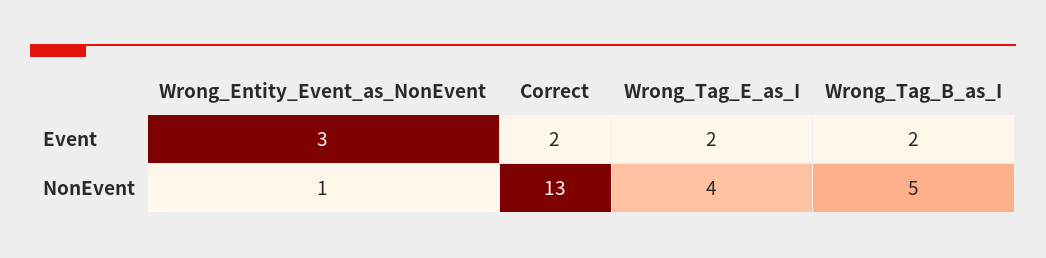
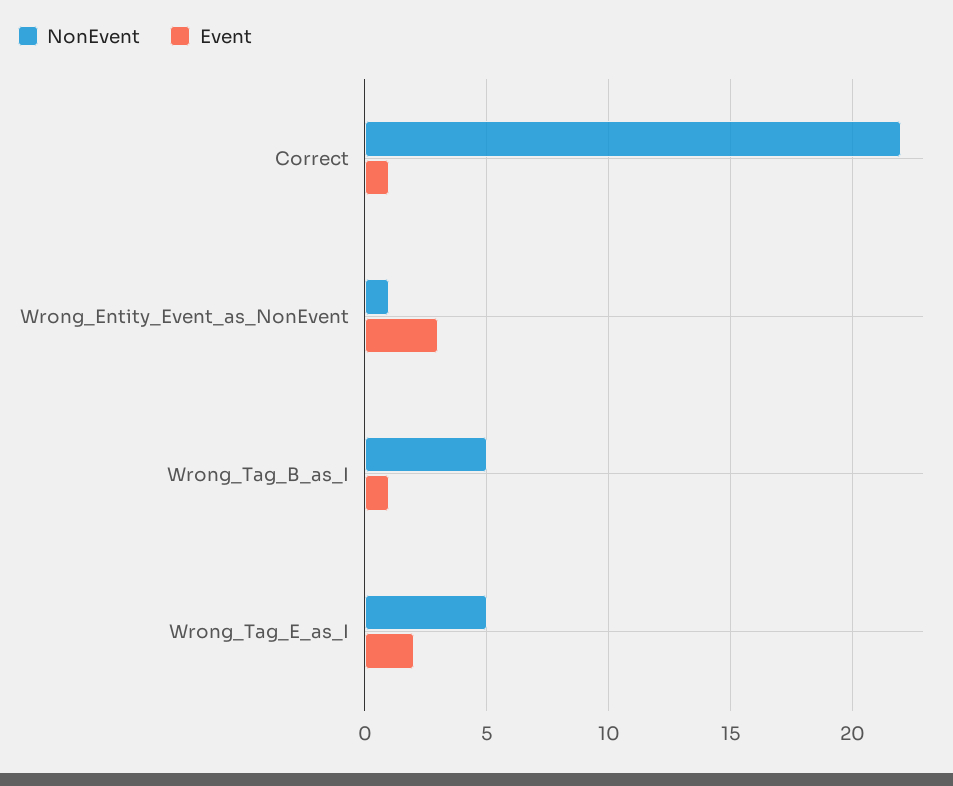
Event, Correct: 2 -> 1
Event, Wrong_Tag_B_as_I: 2 -> 1
NonEvent, Correct: 13 -> 22
NonEvent, Wrong_Tag_E_as_I: 4 -> 5

